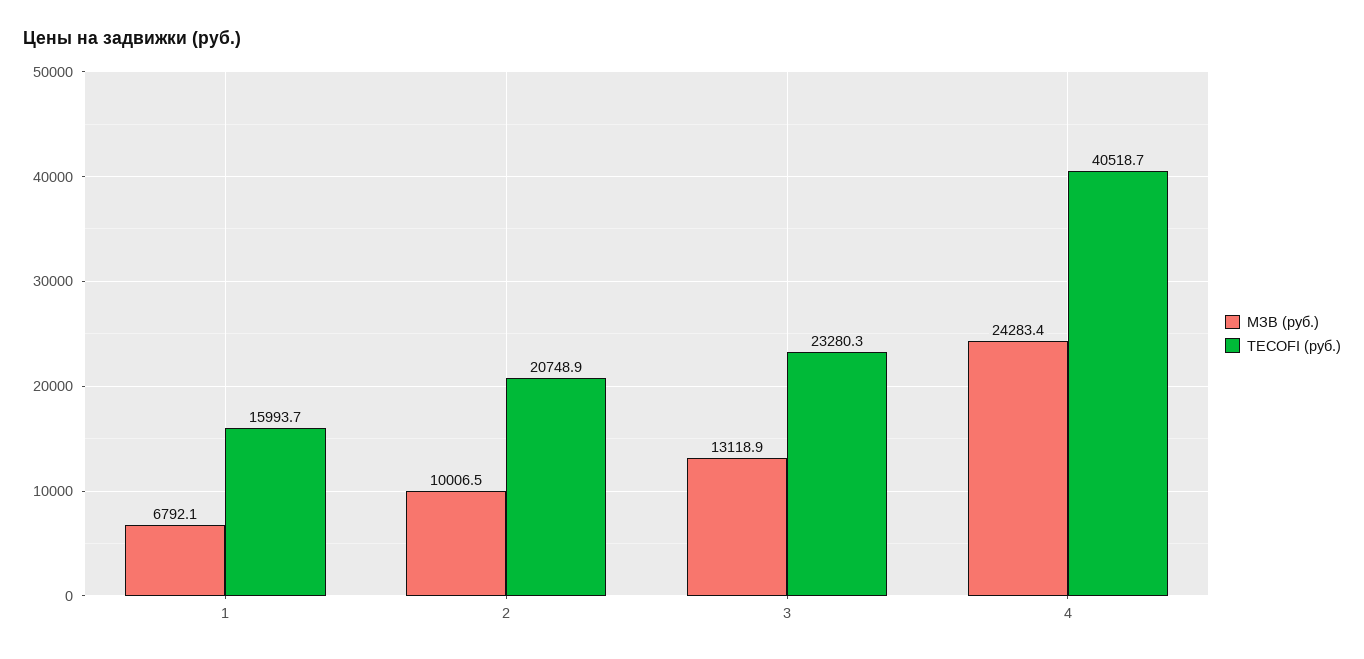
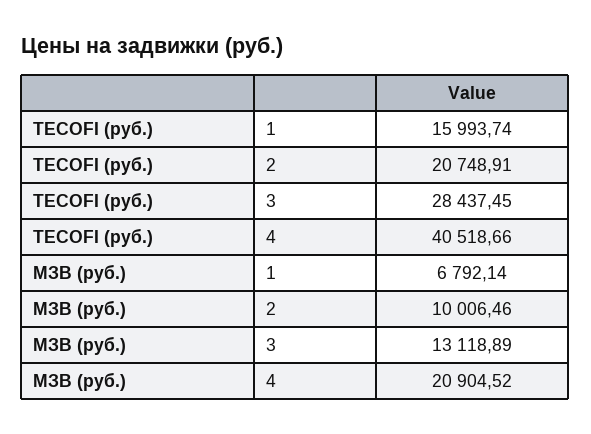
TECOFI (руб.), 3: 23280.3 -> 28437.45
МЗВ (руб.), 4: 24283.4 -> 20904.52

